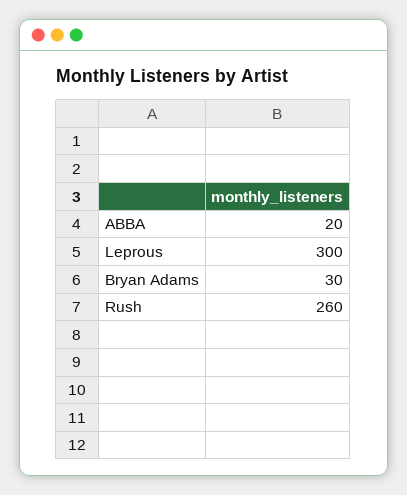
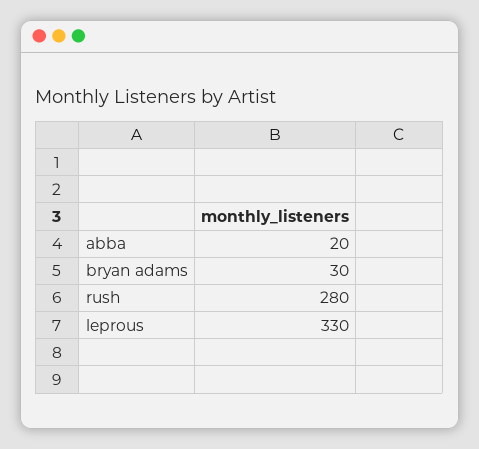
Leprous: 300 -> 330
Rush: 260 -> 280

